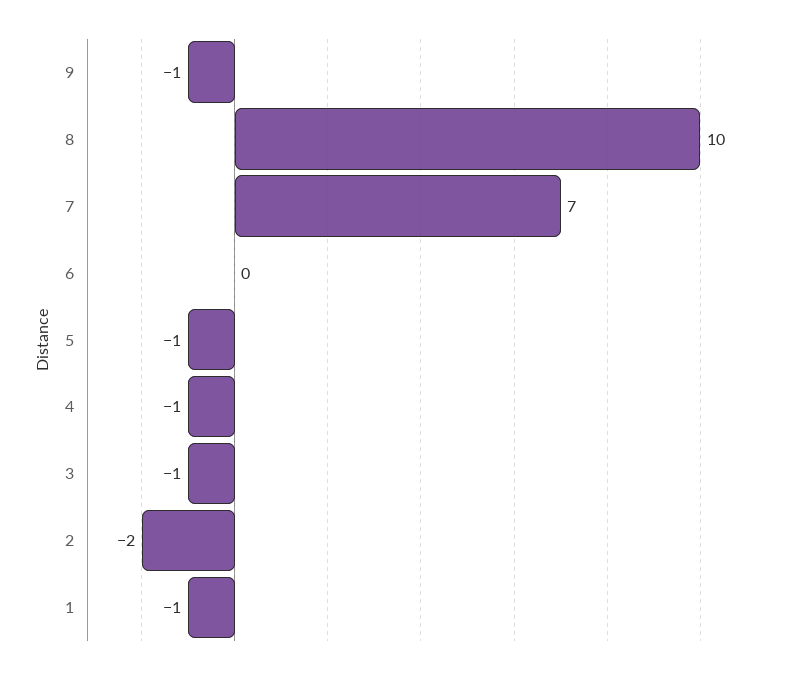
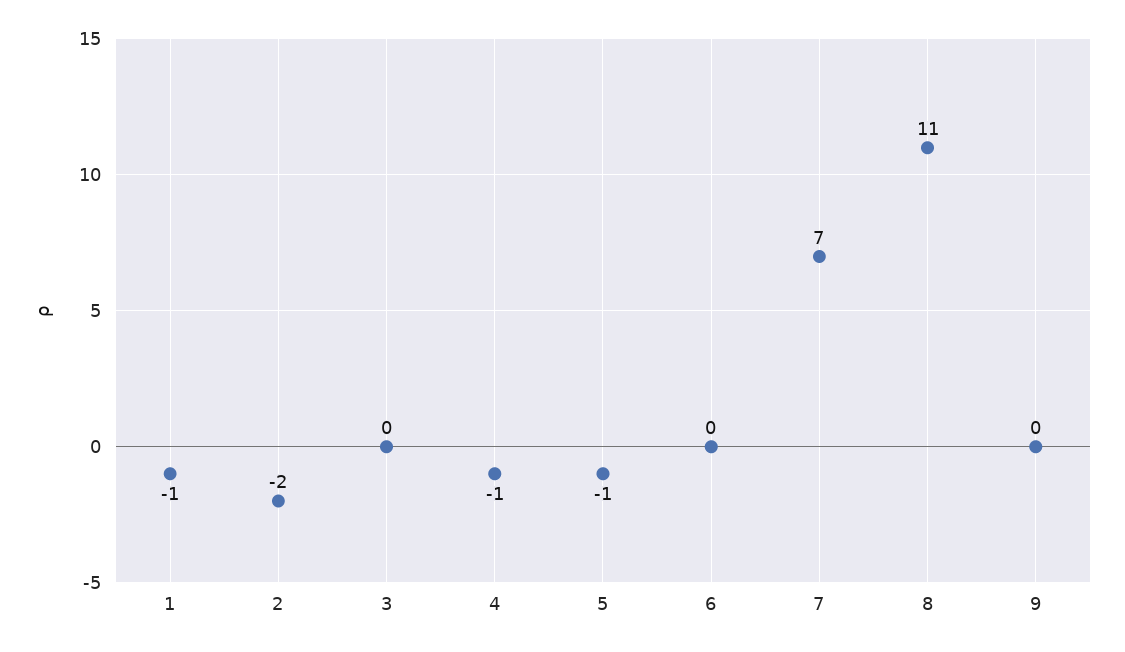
9: -1 -> 0
8: 10 -> 11
3: -1 -> 0

